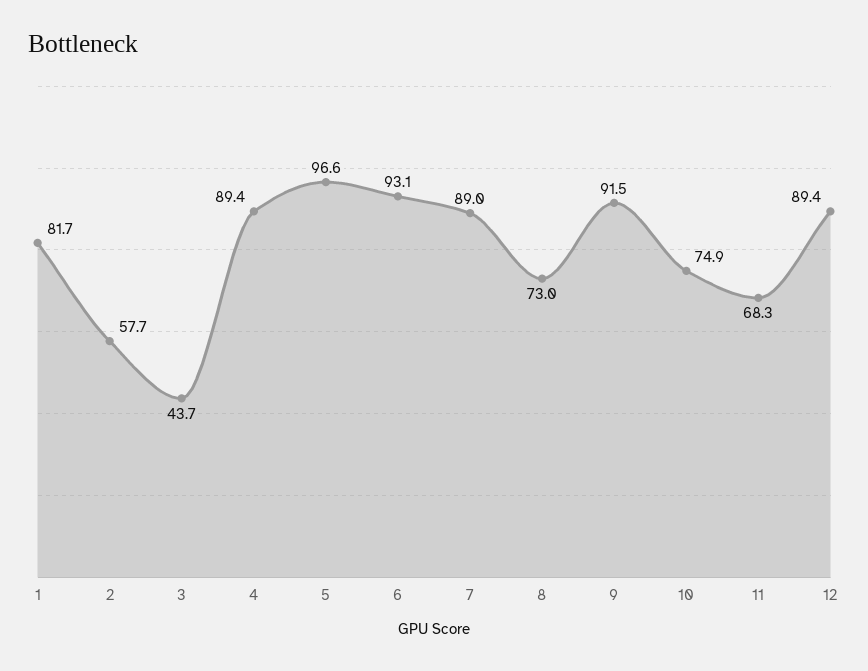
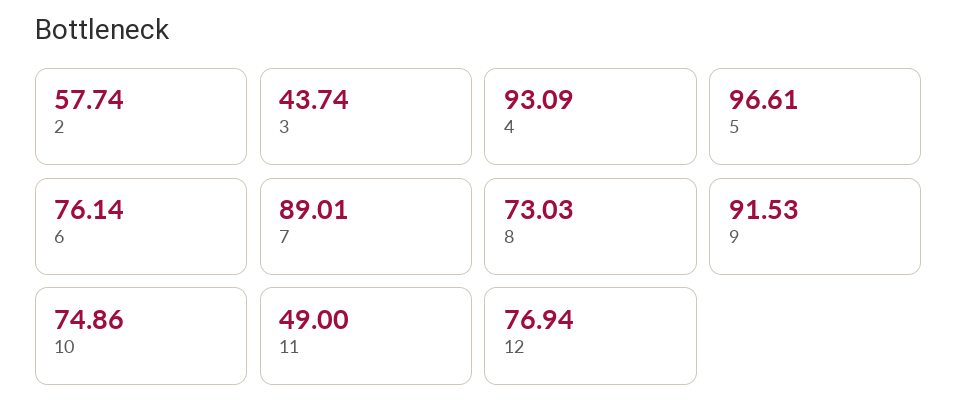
1: 81.7 -> none
4: 89.4 -> 93.09
6: 93.1 -> 76.14
11: 68.3 -> 49
12: 89.4 -> 76.94

